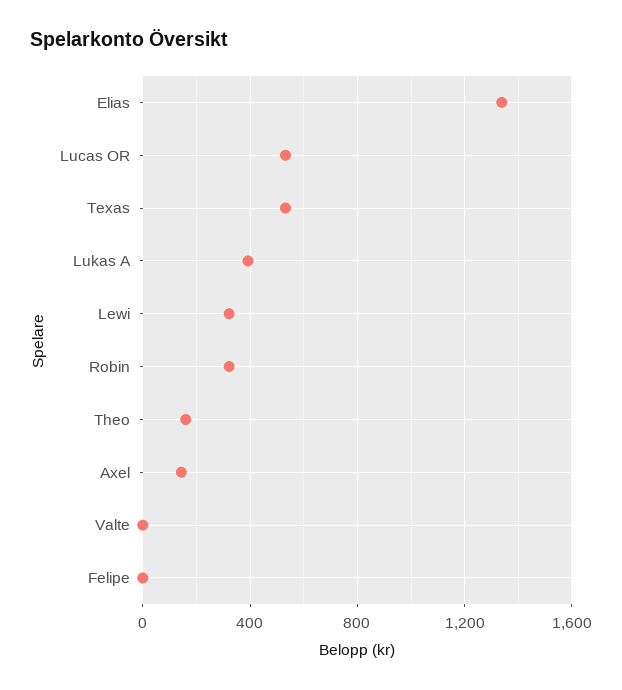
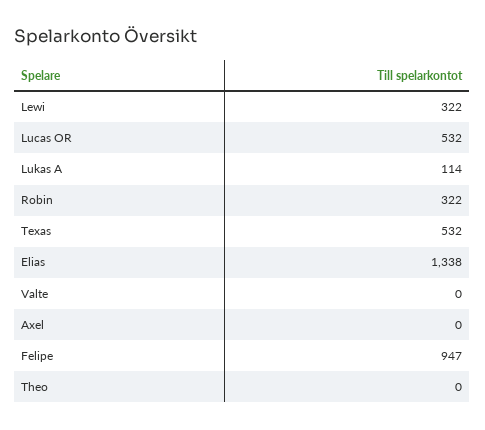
Lukas A: 400 -> 114
Theo: 150 -> 0
Axel: 150 -> 0
Felipe: 0 -> 947

